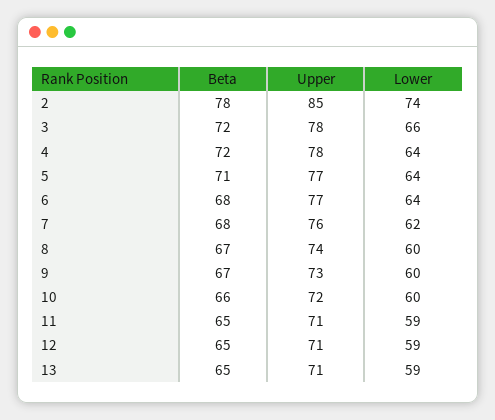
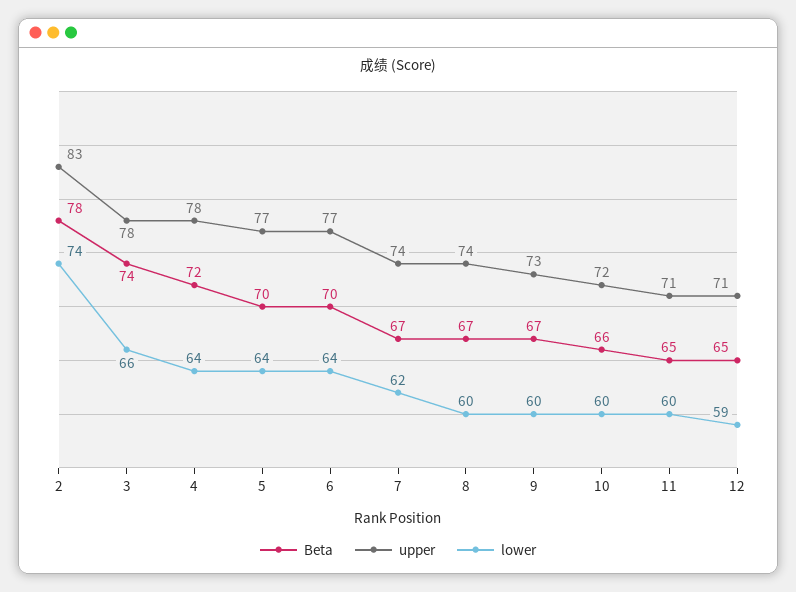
Upper, 2: 85 -> 83
Beta, 3: 72 -> 74
Beta, 5: 71 -> 70
Beta, 6: 68 -> 70
Beta, 7: 68 -> 67
Upper, 7: 76 -> 74
Lower, 11: 59 -> 60
Beta, 13: 65 -> none
Upper, 13: 71 -> none
Lower, 13: 59 -> none

